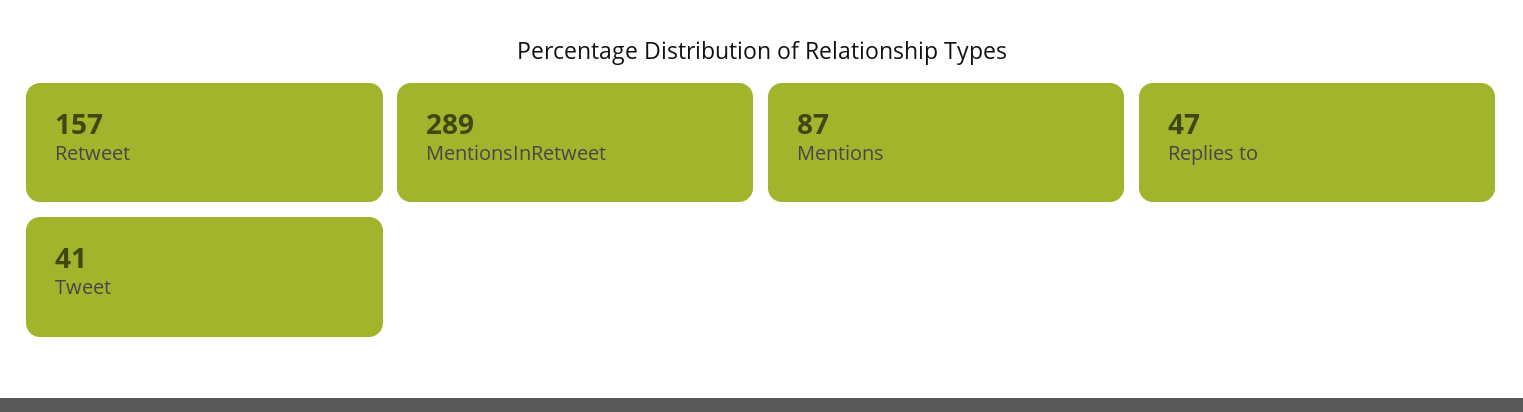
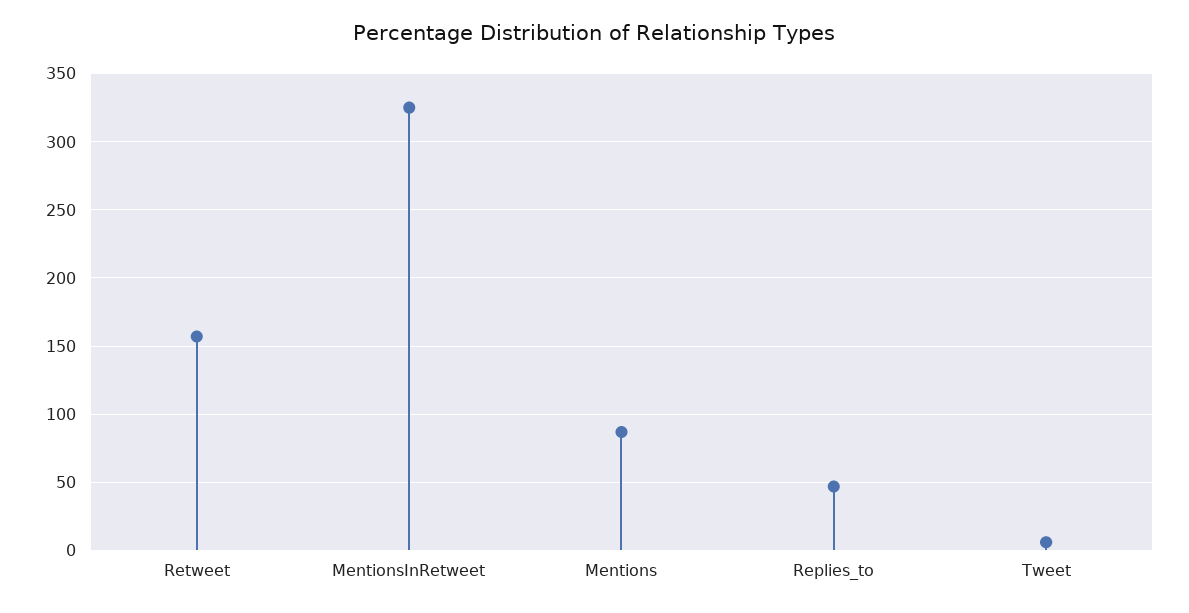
MentionsInRetweet: 289 -> 325
Tweet: 41 -> 5

